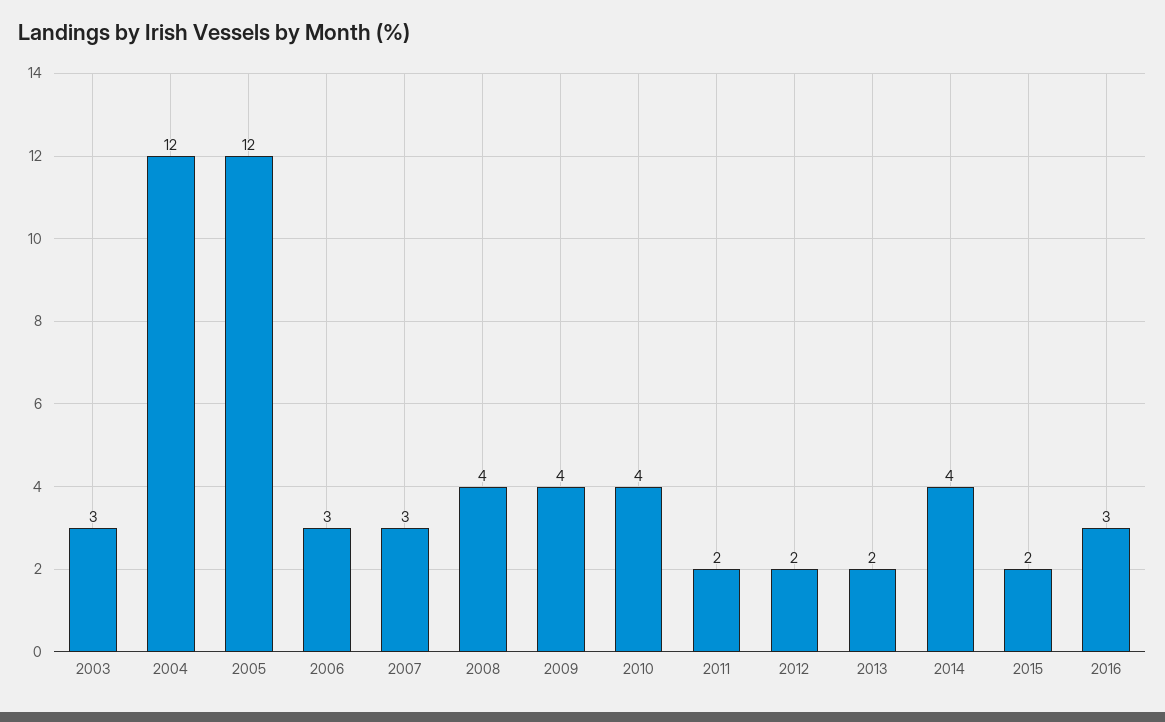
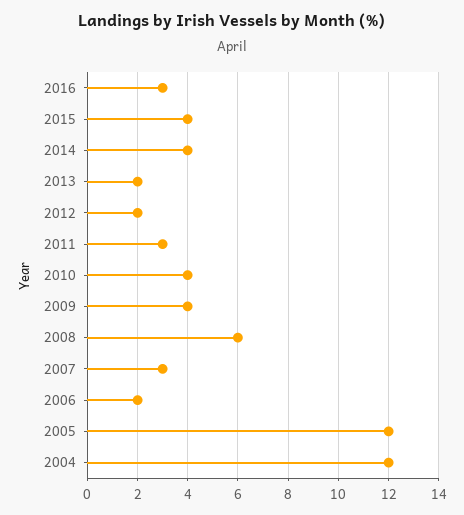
2003: 3 -> none
2006: 3 -> 2
2008: 4 -> 6
2011: 2 -> 3
2015: 2 -> 4

